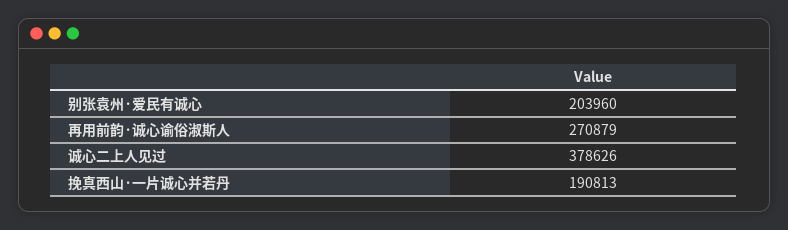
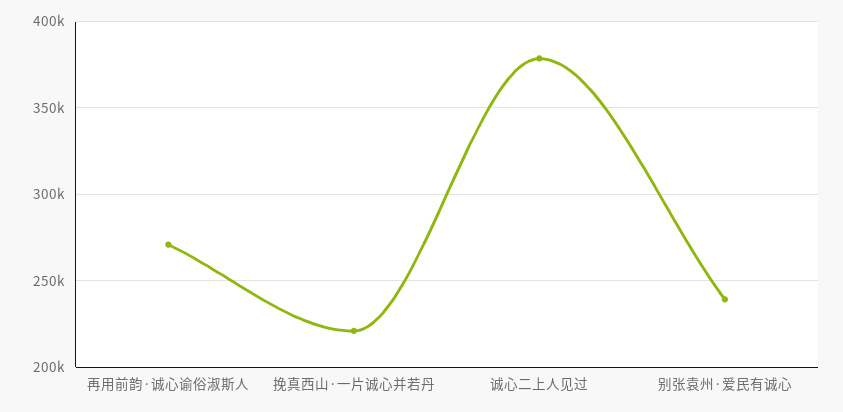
别张袁州·爱民有诚心: 203960 -> 240000
挽真西山·一片诚心并若丹: 190813 -> 220000

